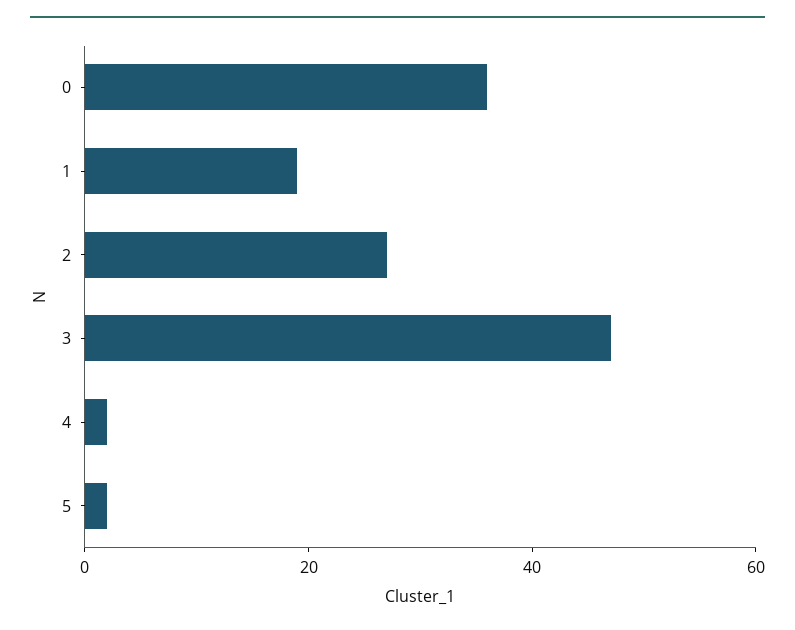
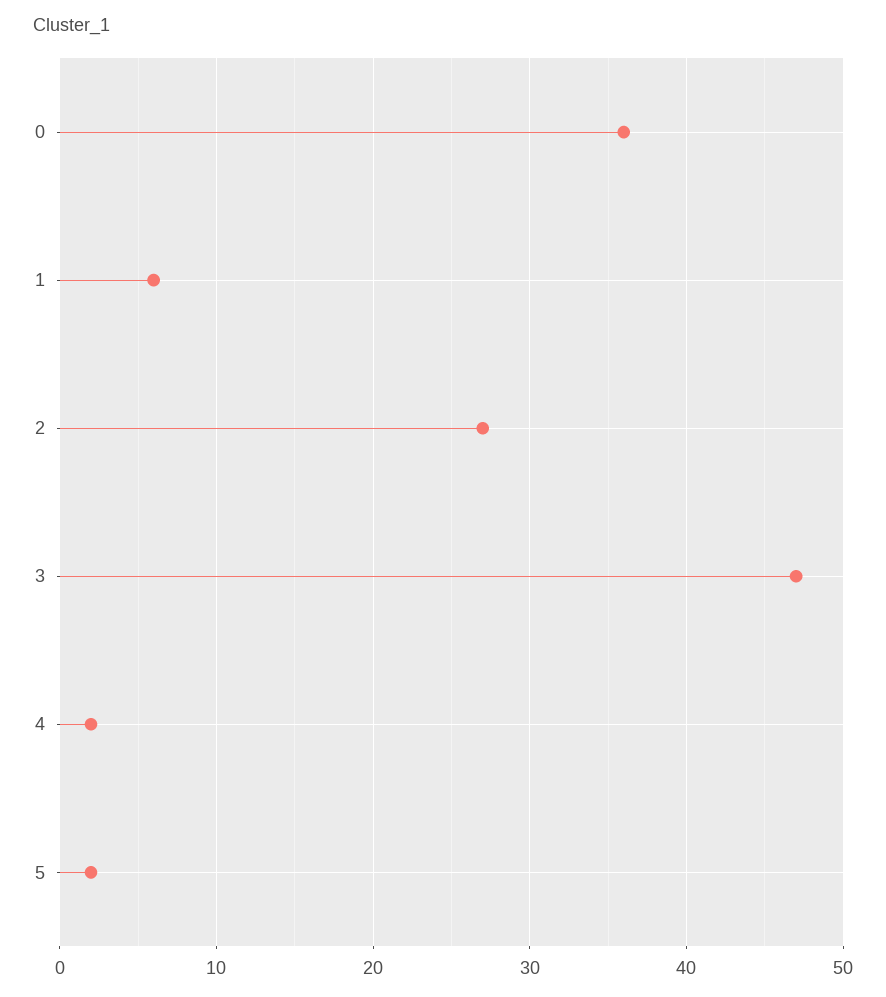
1: 20 -> 6

